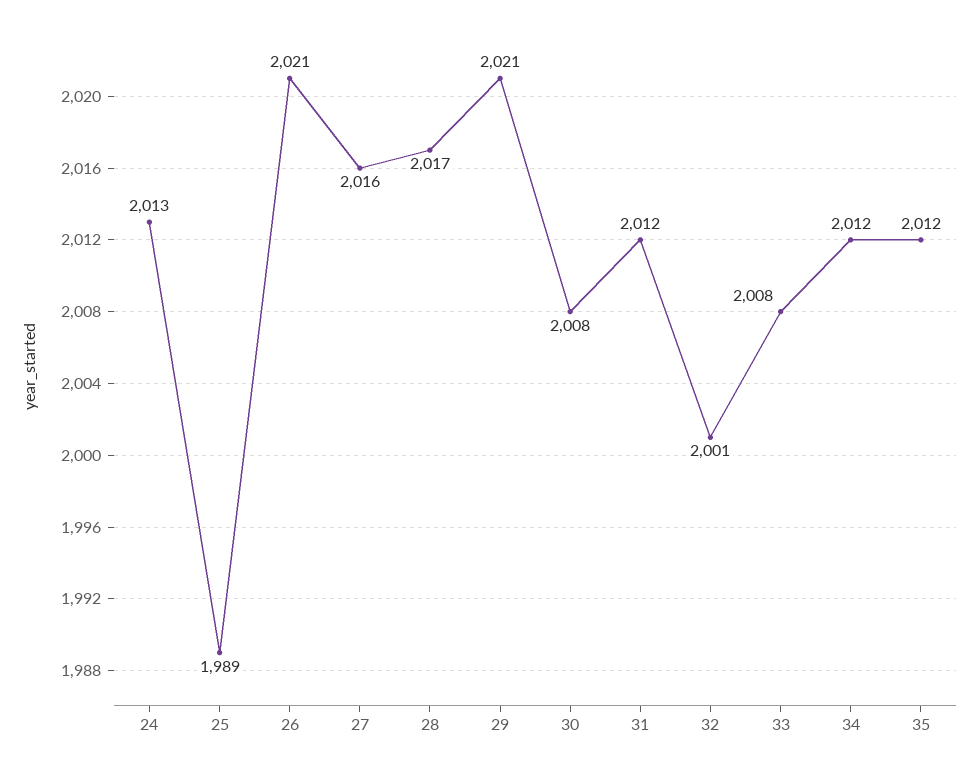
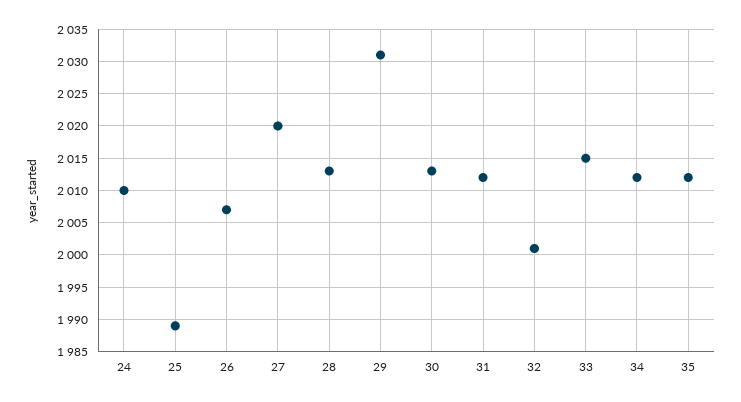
24: 2013 -> 2010
26: 2021 -> 2007
27: 2016 -> 2020
28: 2017 -> 2013
29: 2021 -> 2031
30: 2008 -> 2013
33: 2008 -> 2015

